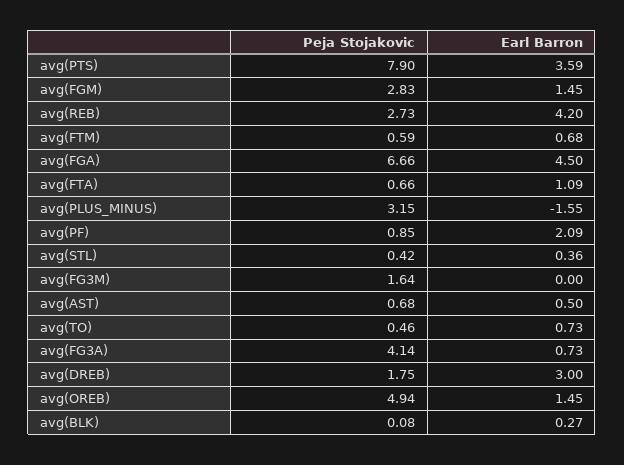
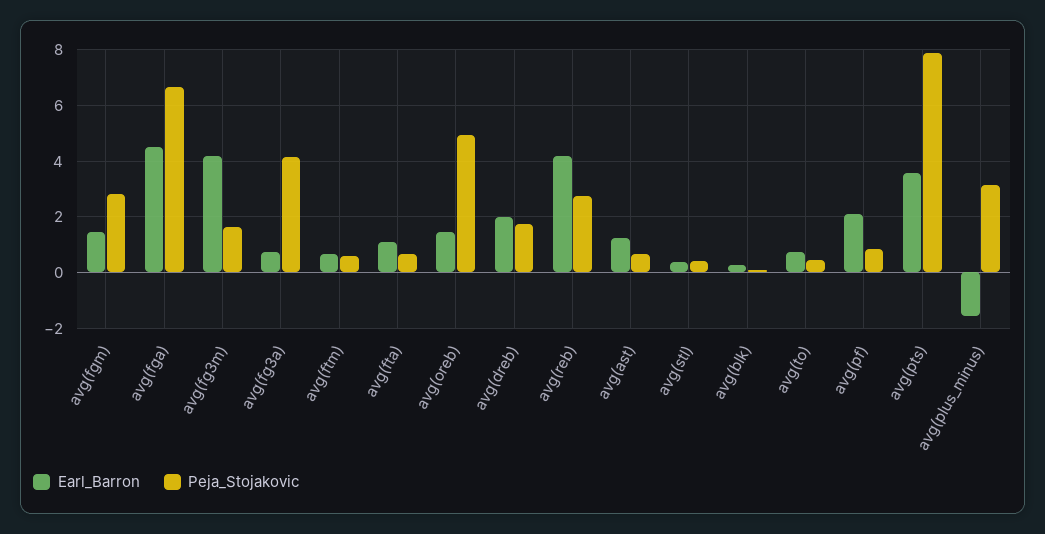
Earl Barron, avg(FG3M): 0 -> 4.25
Earl Barron, avg(AST): 0.5 -> 1.25
Earl Barron, avg(DREB): 3 -> 2

